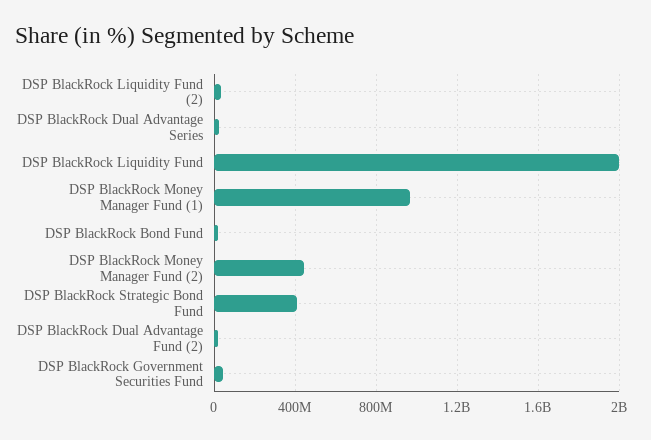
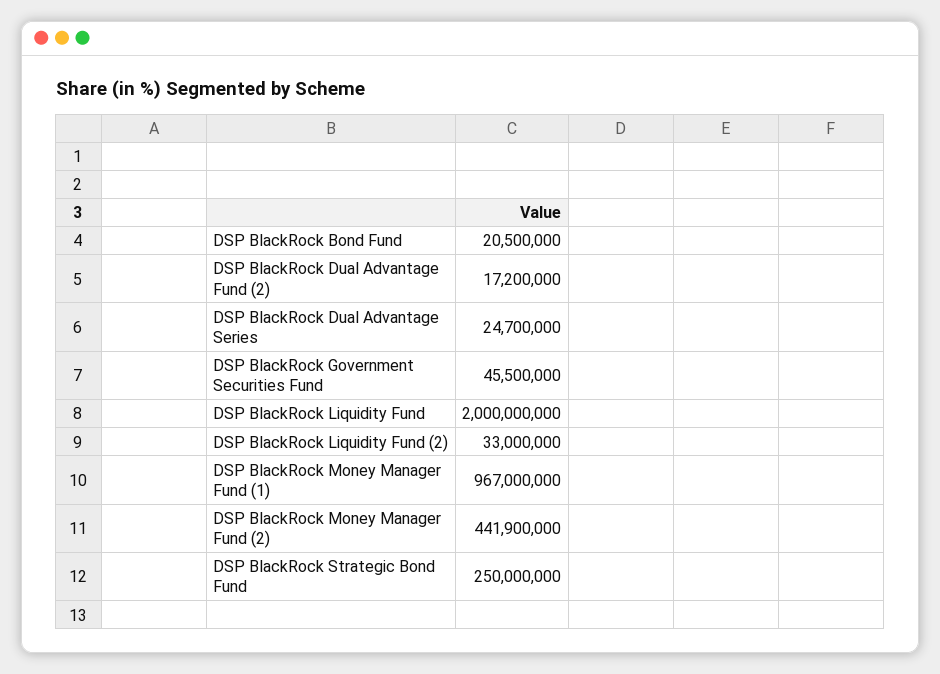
DSP BlackRock Strategic Bond Fund: 400000000 -> 250000000

